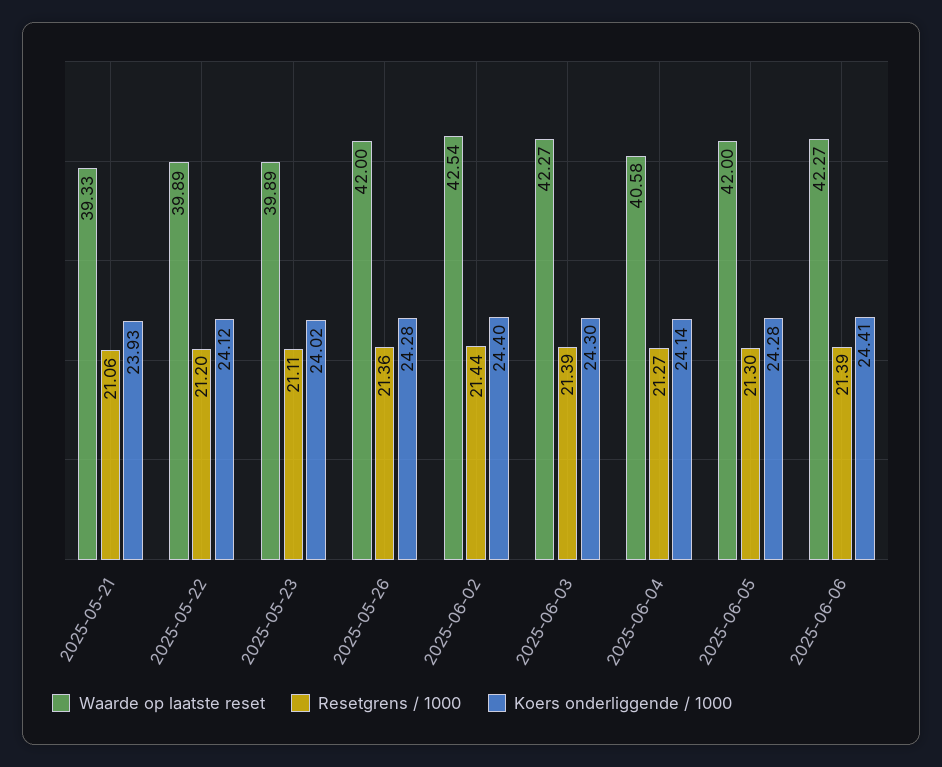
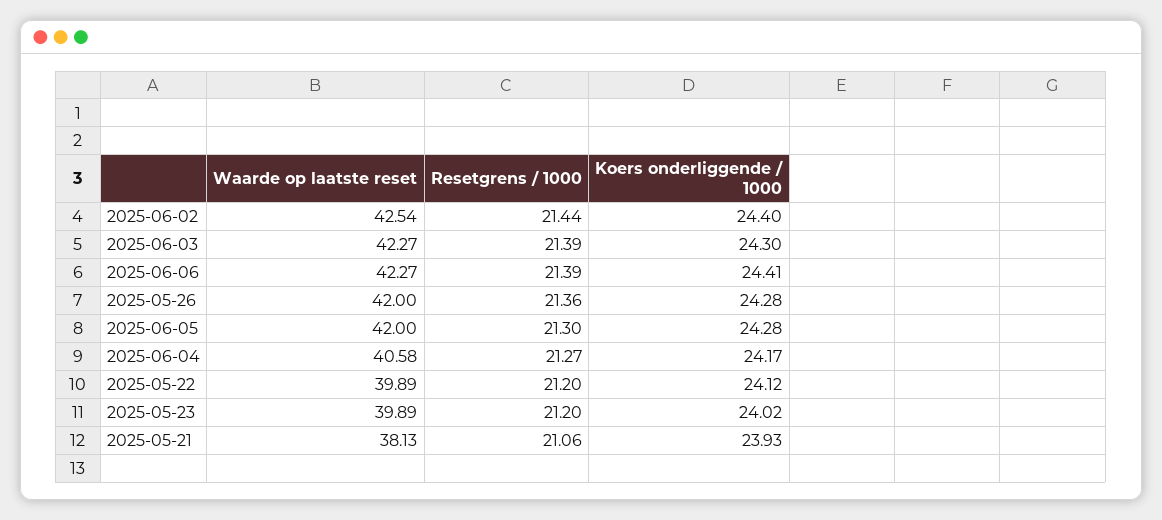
Waarde op laatste reset, 2025-05-21: 39.33 -> 38.13
Resetgrens / 1000, 2025-05-23: 21.11 -> 21.2
Koers onderliggende / 1000, 2025-06-04: 24.14 -> 24.17

